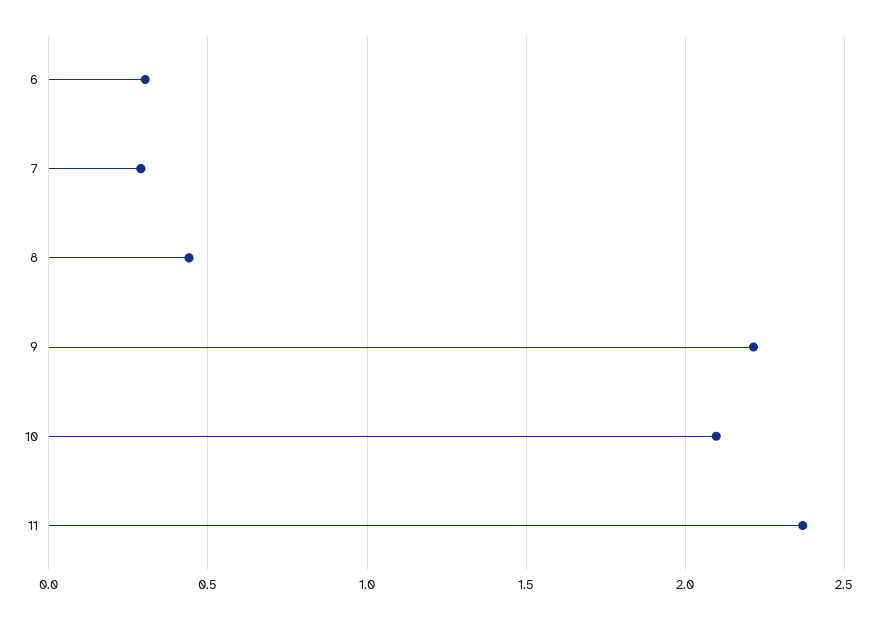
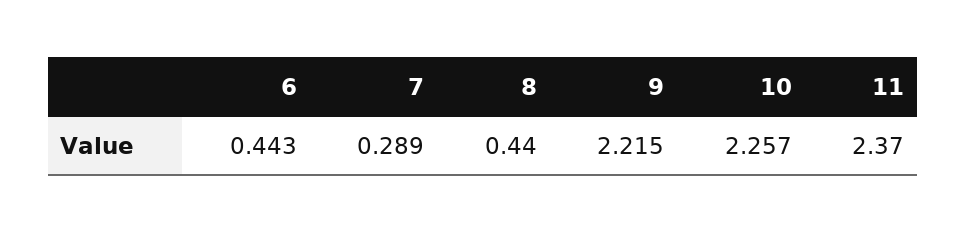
6: 0.3 -> 0.443
10: 2.1 -> 2.257

